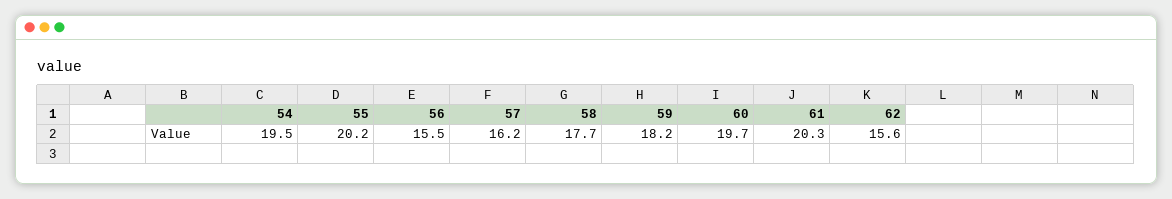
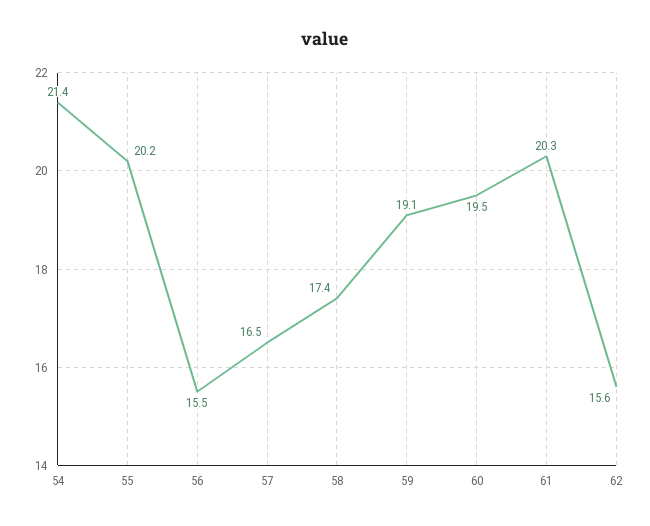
54: 19.5 -> 21.4
57: 16.2 -> 16.5
58: 17.7 -> 17.4
59: 18.2 -> 19.1
60: 19.7 -> 19.5

